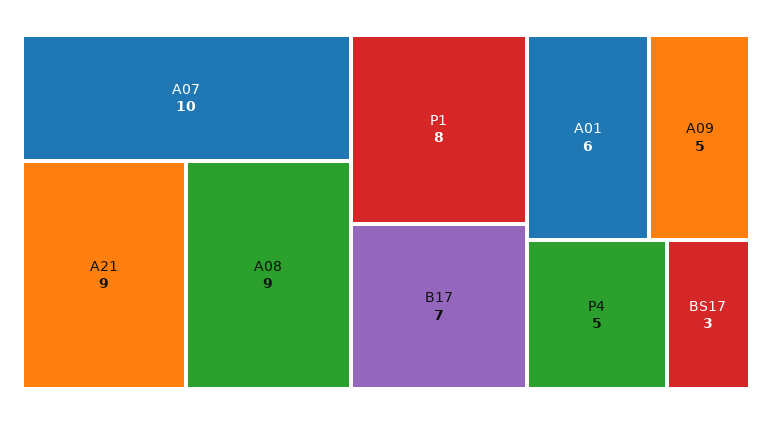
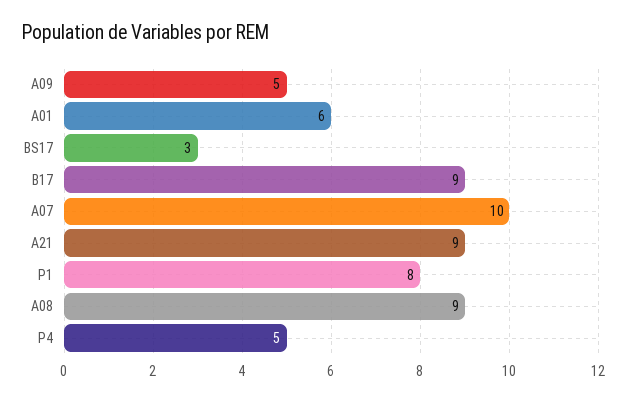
B17: 7 -> 9

